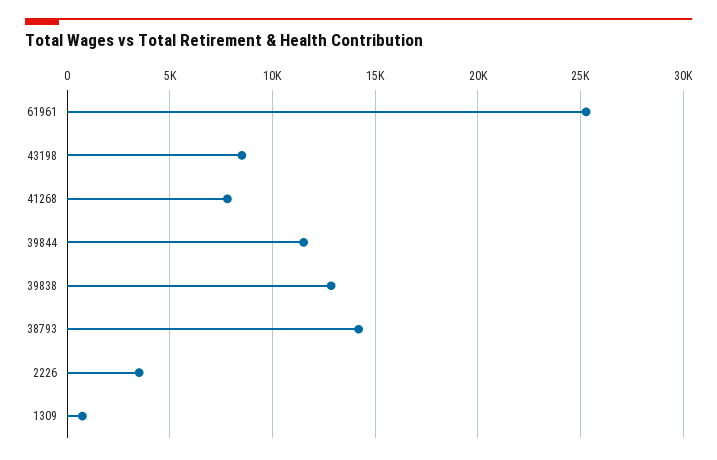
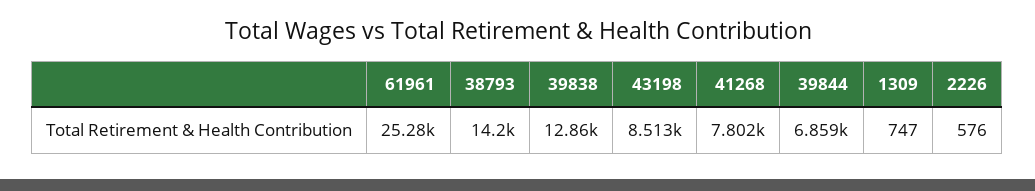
39844: 11500 -> 6859
2226: 3500 -> 576

